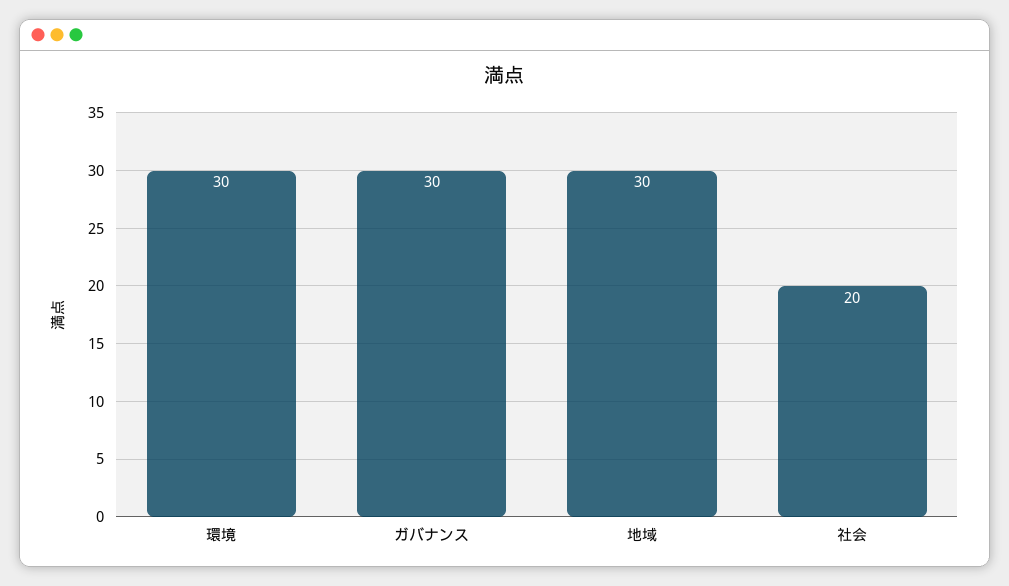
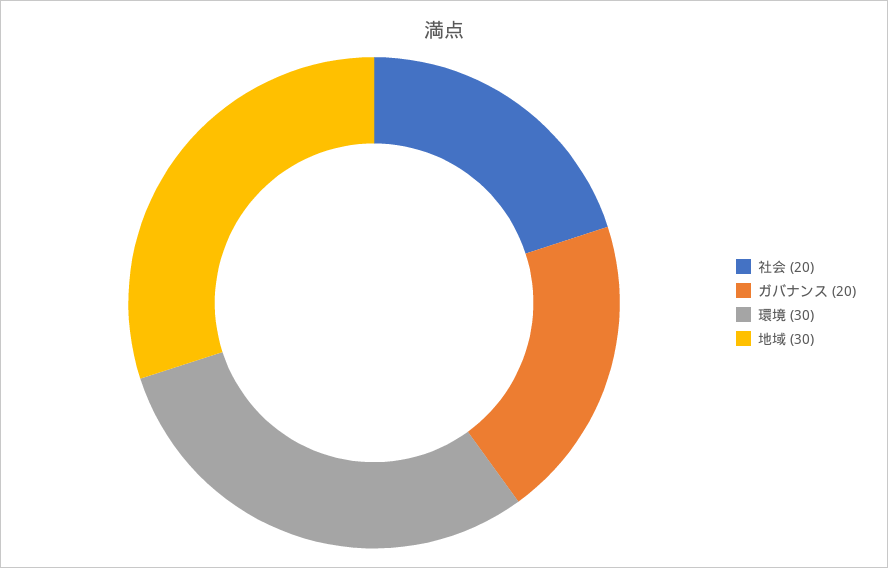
ガバナンス: 30 -> 20

